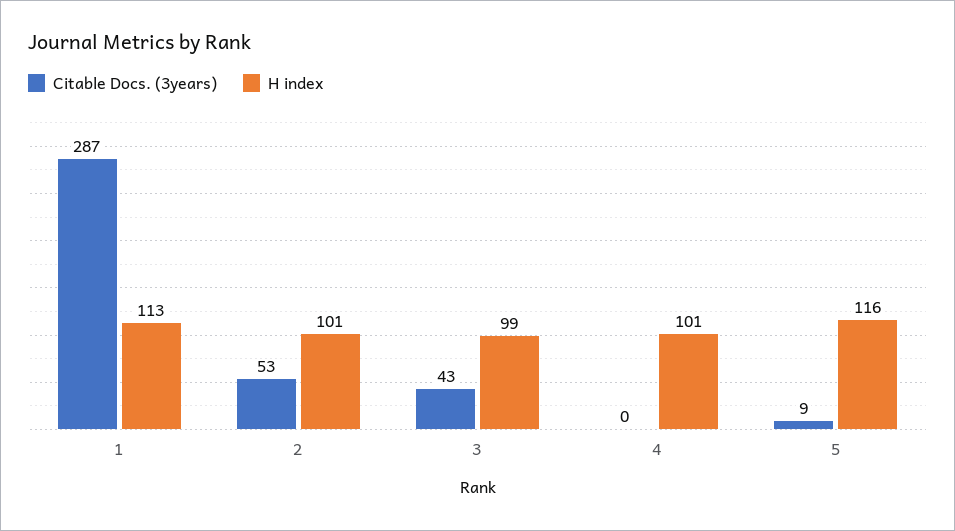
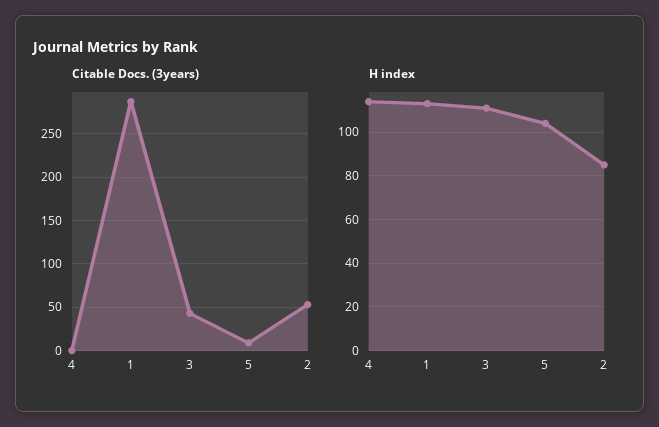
H index, 2: 101 -> 85
H index, 3: 99 -> 110
H index, 4: 101 -> 115
H index, 5: 116 -> 105

